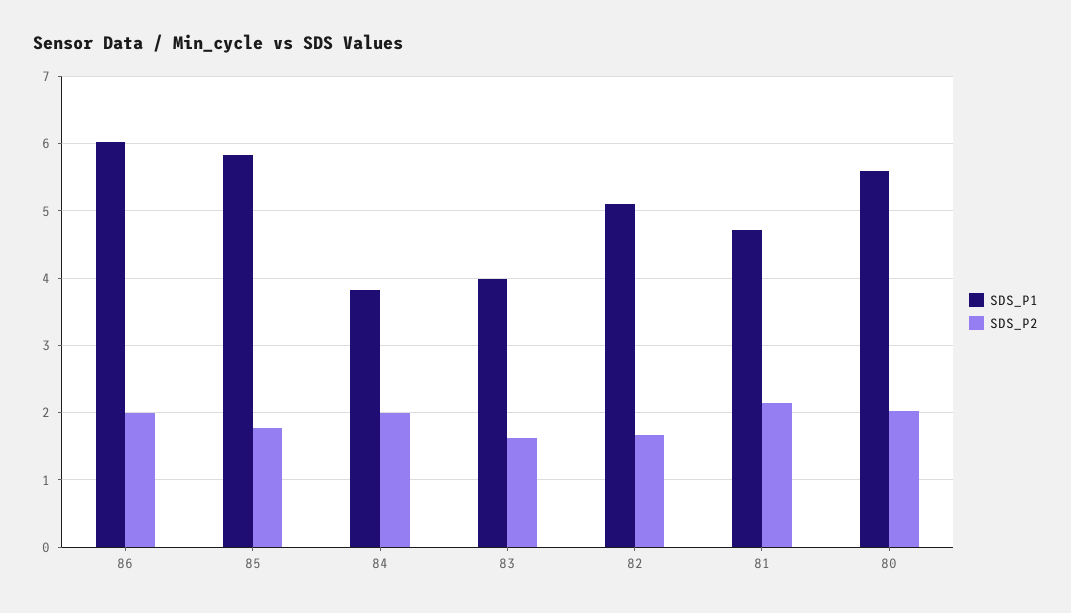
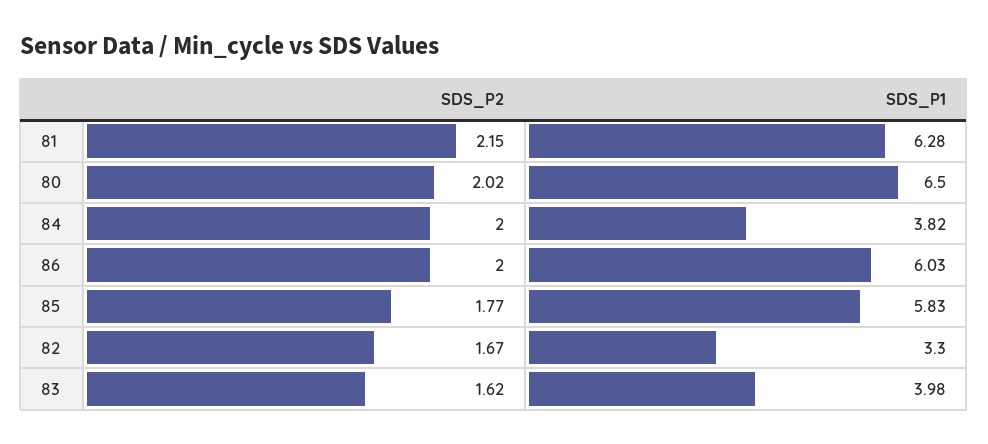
SDS_P1, 82: 5.1 -> 3.3
SDS_P1, 81: 4.7 -> 6.28
SDS_P1, 80: 5.6 -> 6.5

